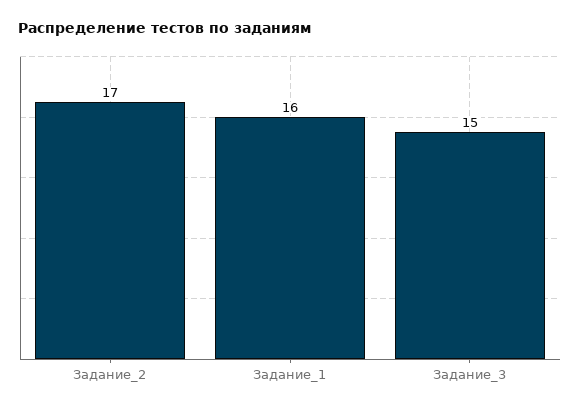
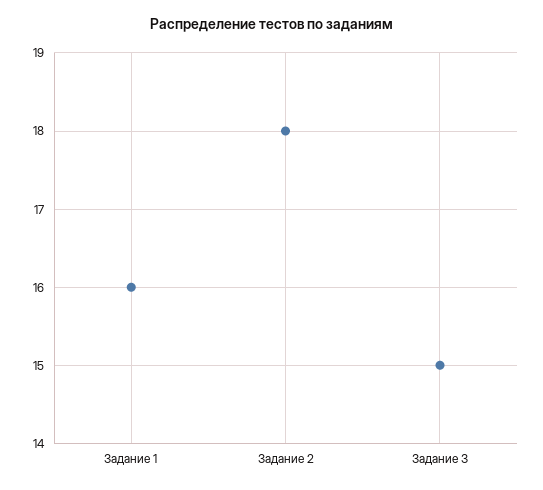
Задание_2: 17 -> 18

